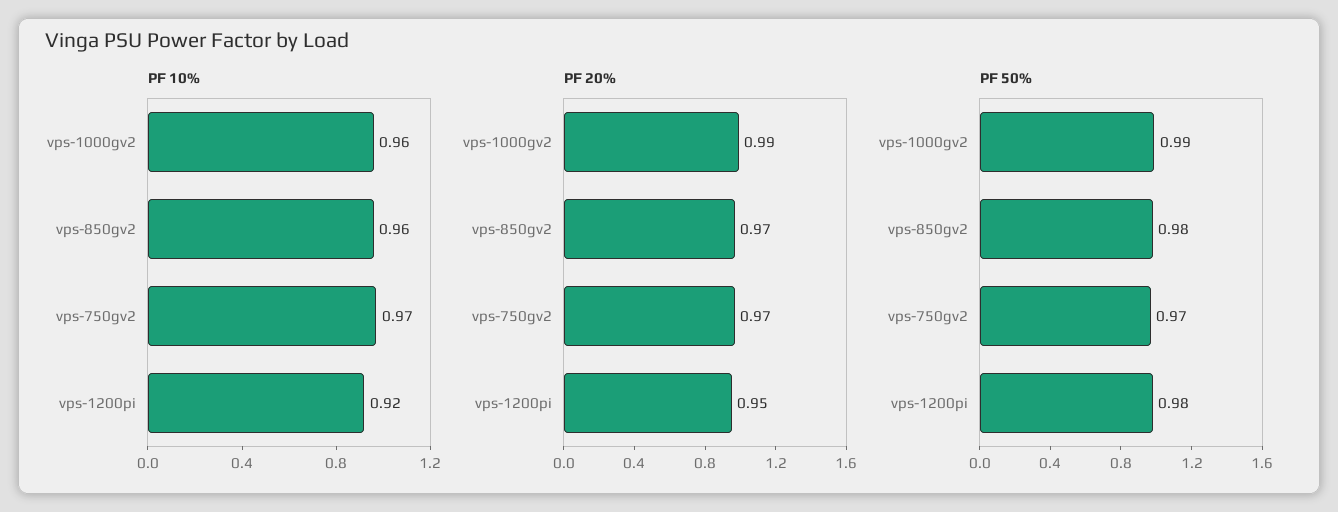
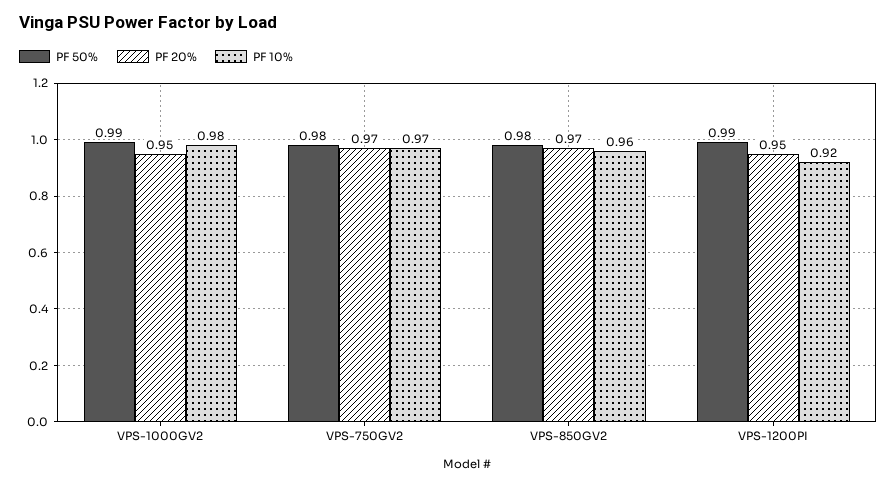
PF 10%, vps-1000gv2: 0.96 -> 0.98
PF 20%, vps-1000gv2: 0.99 -> 0.95
PF 50%, vps-750gv2: 0.97 -> 0.98
PF 50%, vps-1200pi: 0.98 -> 0.99

